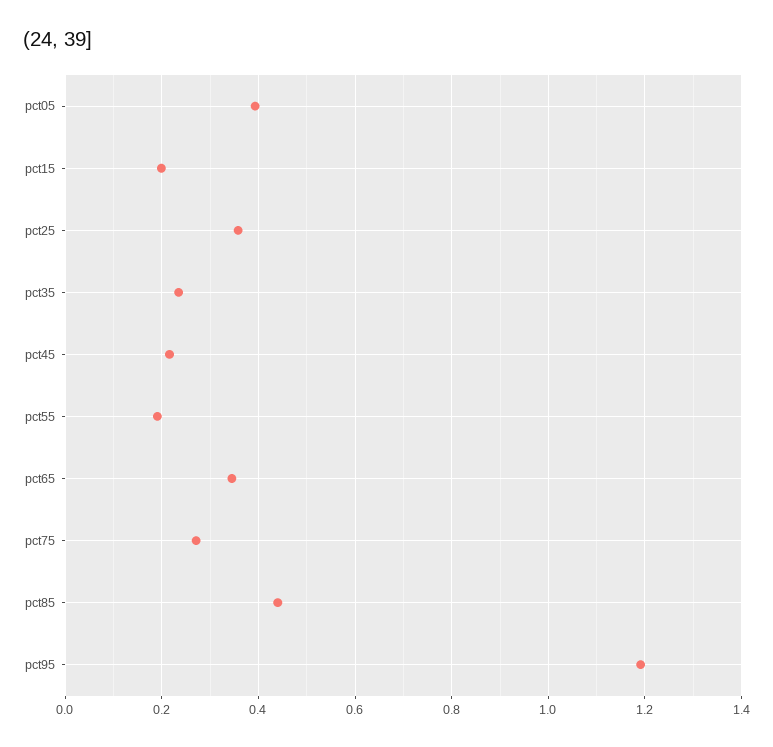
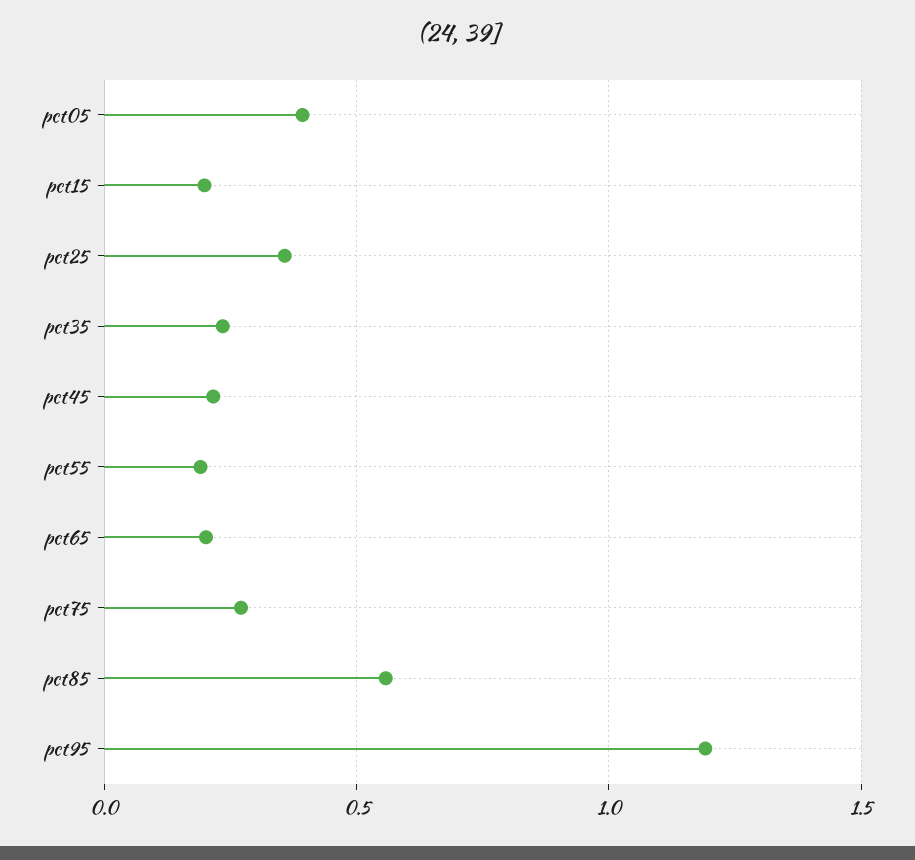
pct65: 0.34 -> 0.2
pct85: 0.44 -> 0.55

